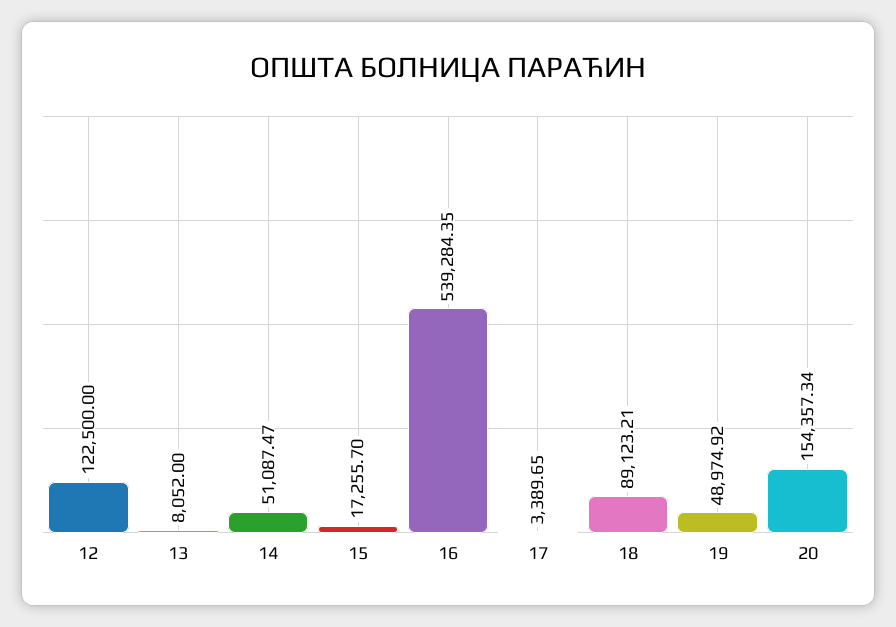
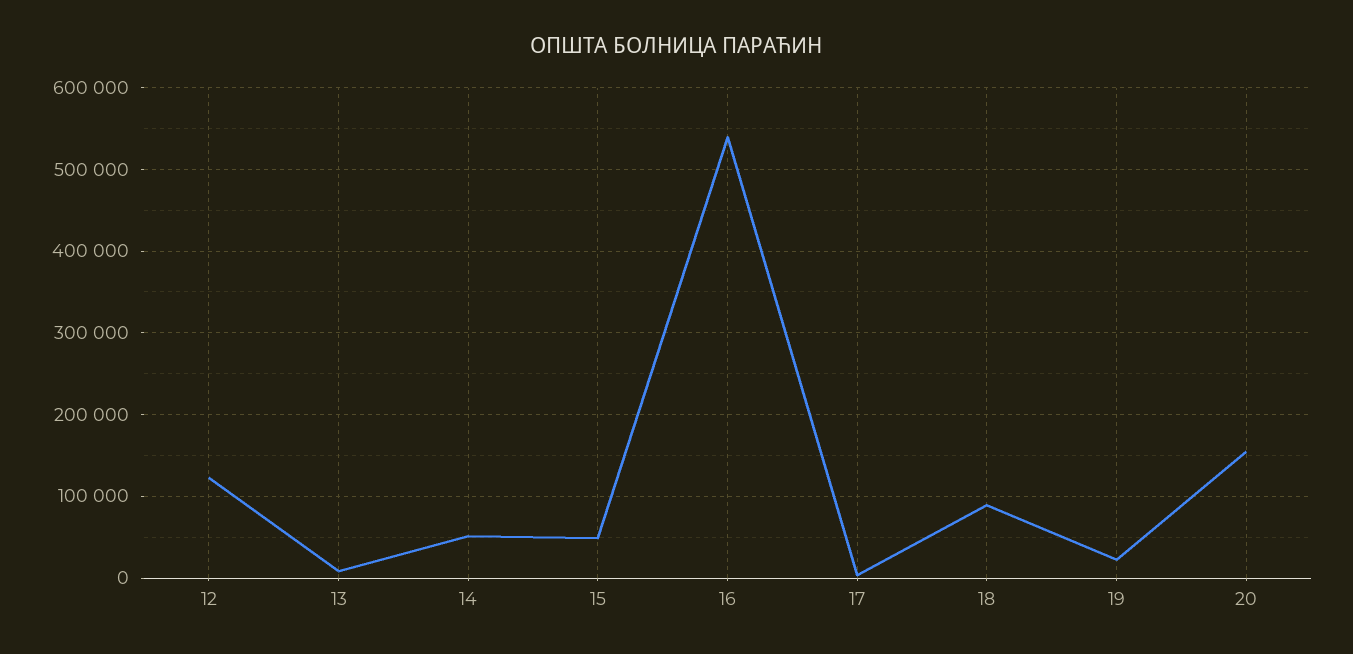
15: 17255.7 -> 50000
19: 48974.92 -> 20000

